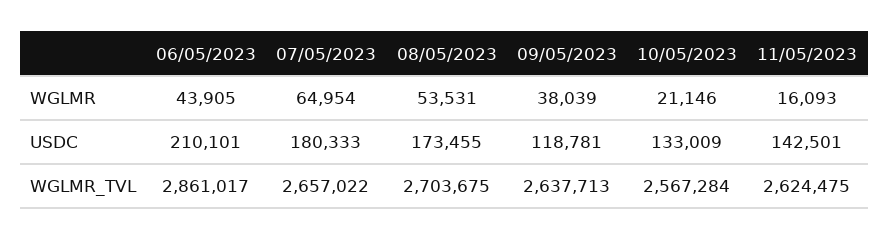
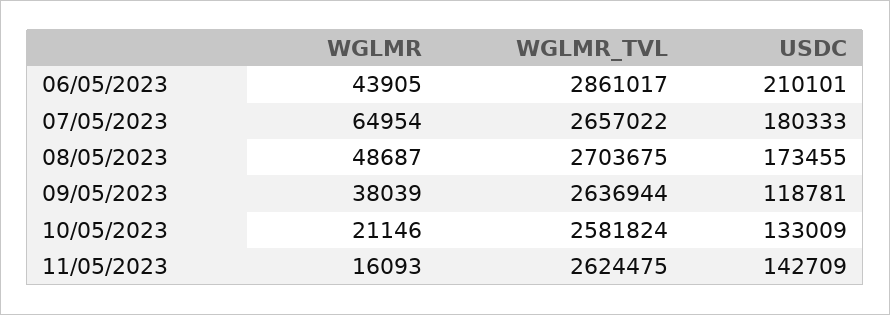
08/05/2023, WGLMR: 53531 -> 48687
11/05/2023, USDC: 142501 -> 142709
09/05/2023, WGLMR_TVL: 2637713 -> 2636944
10/05/2023, WGLMR_TVL: 2567284 -> 2581824

